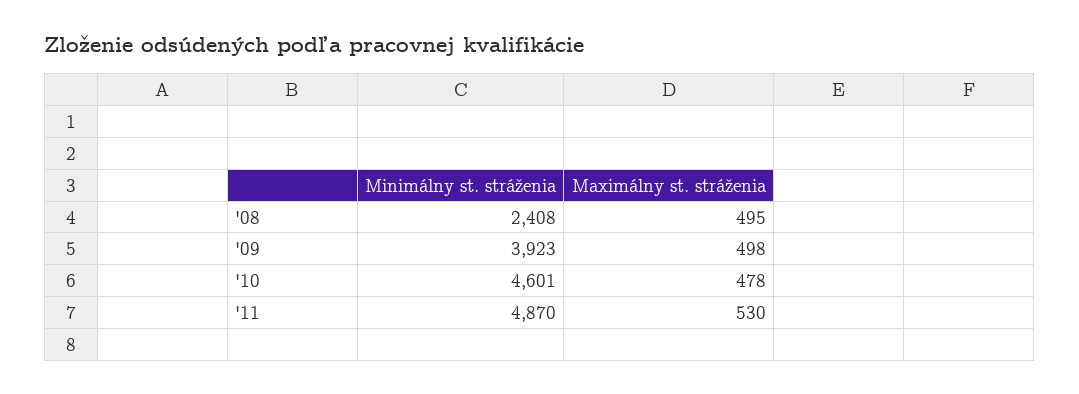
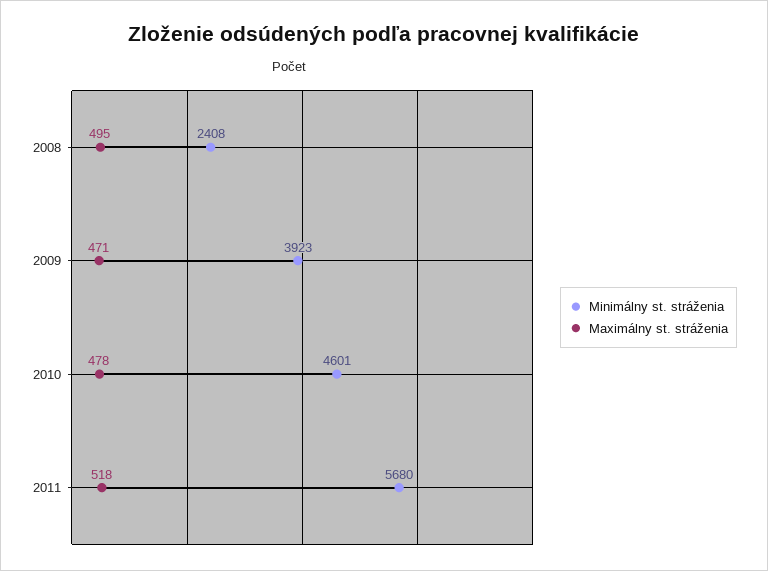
Maximálny st. stráženia, '09: 498 -> 471
Minimálny st. stráženia, '11: 4870 -> 5680
Maximálny st. stráženia, '11: 530 -> 518

